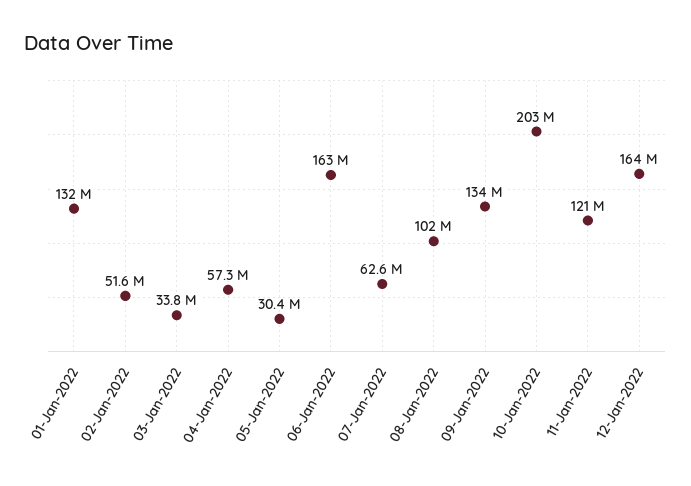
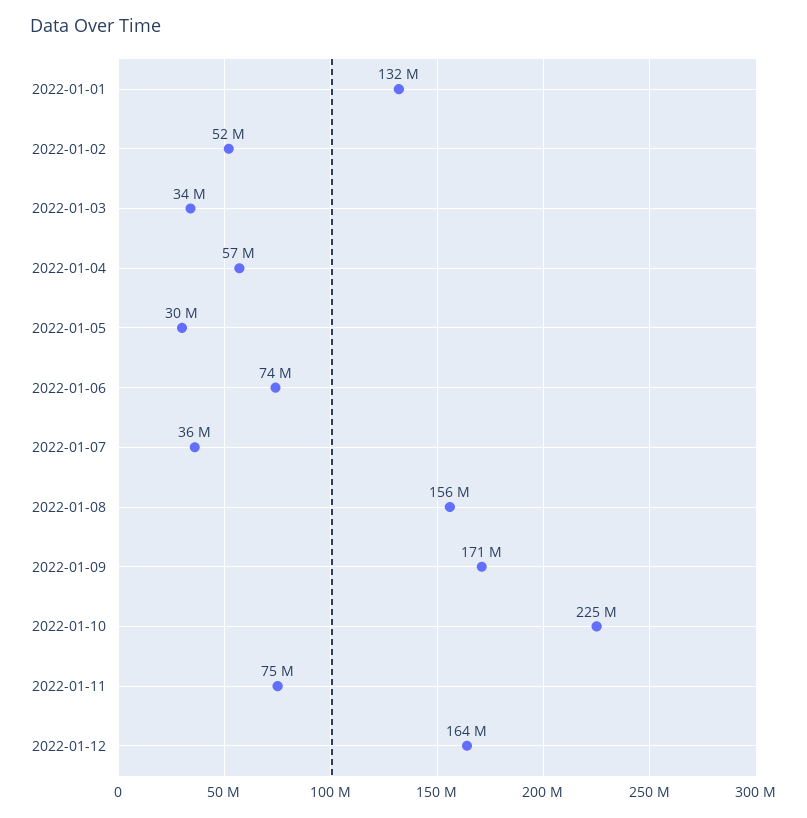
06-Jan-2022: 163000000 -> 74000000
07-Jan-2022: 62600000 -> 36000000
08-Jan-2022: 102000000 -> 156000000
09-Jan-2022: 134000000 -> 171000000
10-Jan-2022: 203000000 -> 225000000
11-Jan-2022: 121000000 -> 75000000

